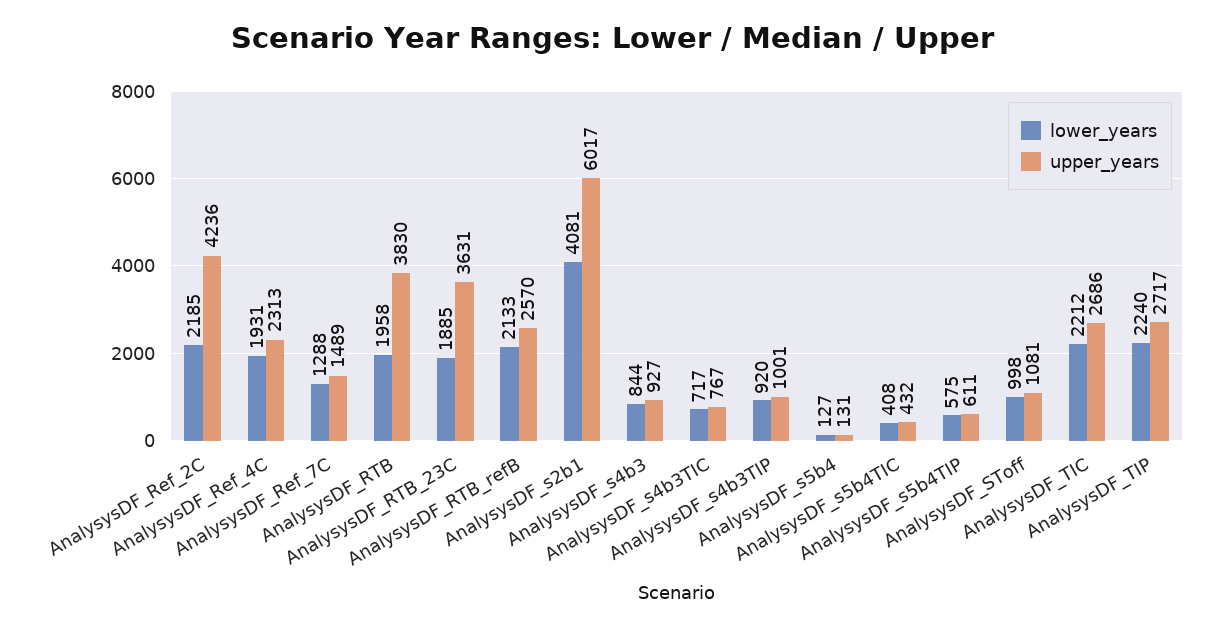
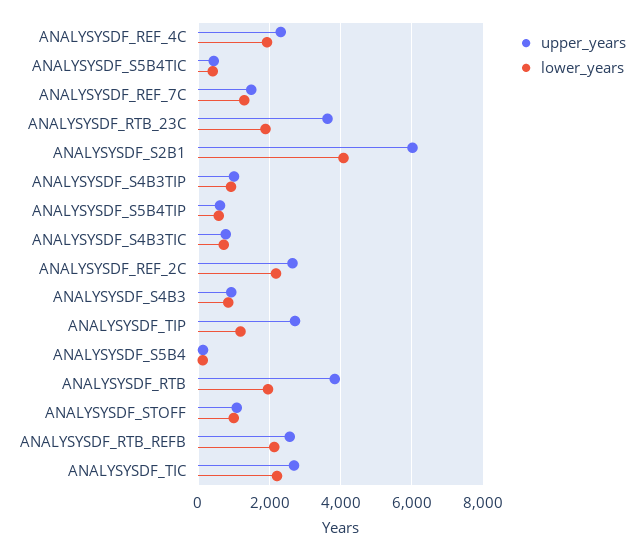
upper_years, AnalysysDF_Ref_2C: 4236 -> 2600
lower_years, AnalysysDF_TIP: 2240 -> 1200

